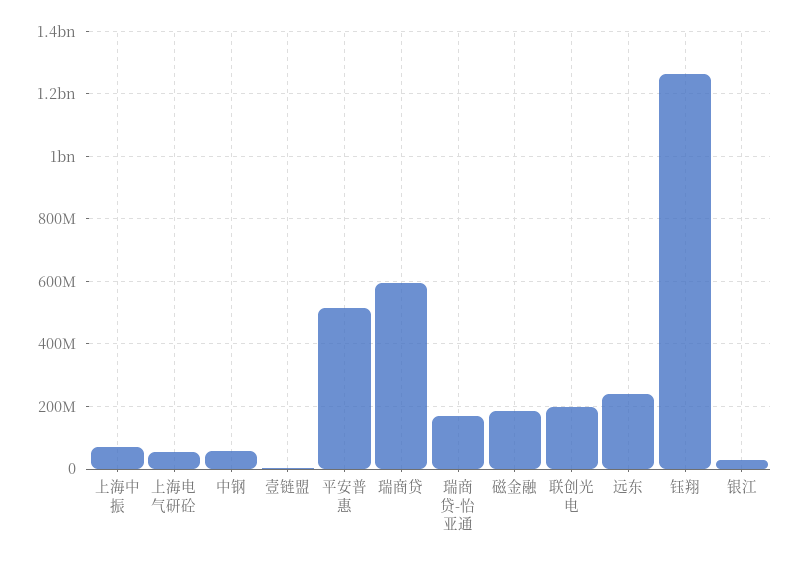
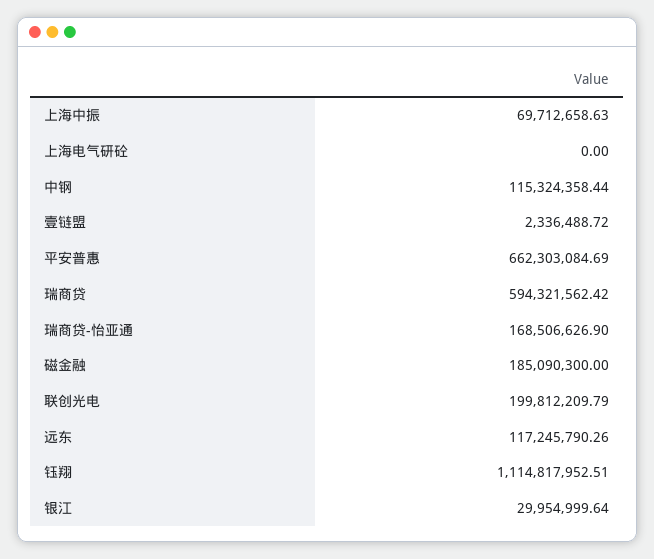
上海电气研砼: 60000000 -> 0
中钢: 60000000 -> 115324358.44
平安普惠: 520000000 -> 662303084.69
远东: 240000000 -> 117245790.26
钰翔: 1260000000 -> 1114817952.51

